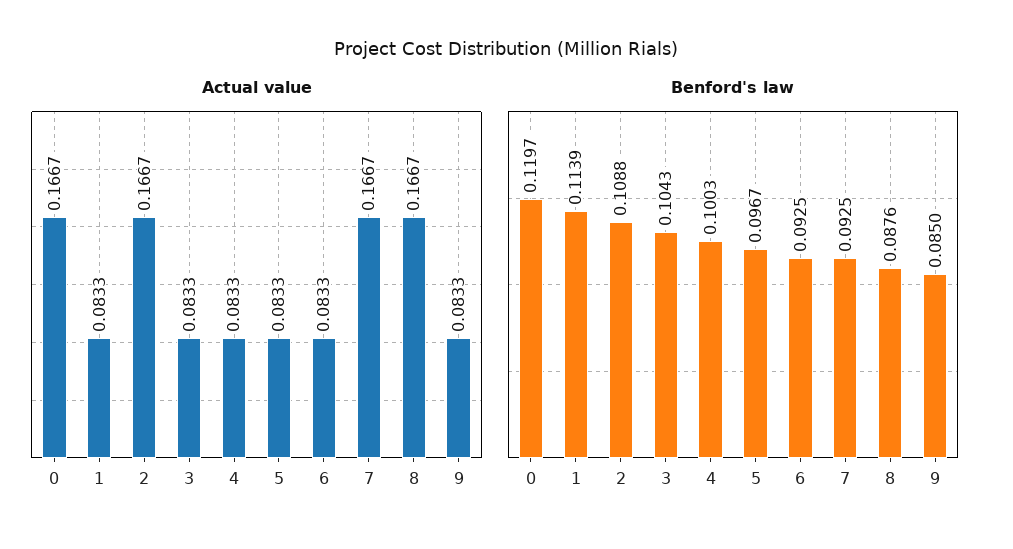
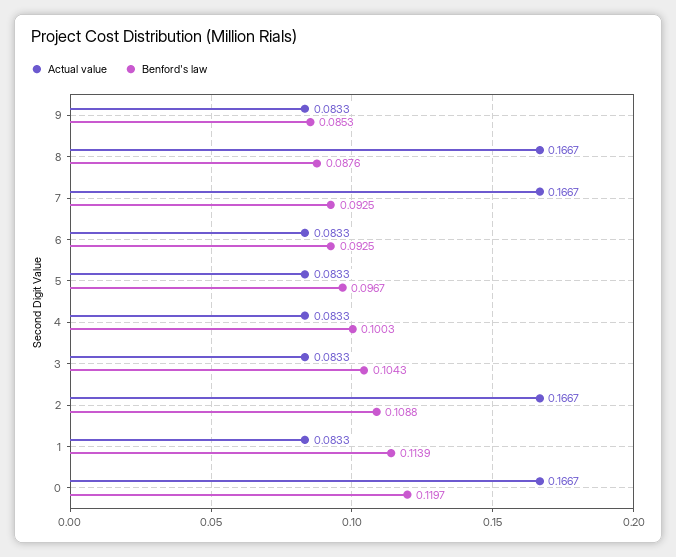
Benford's law, 9: 0.085 -> 0.0853

